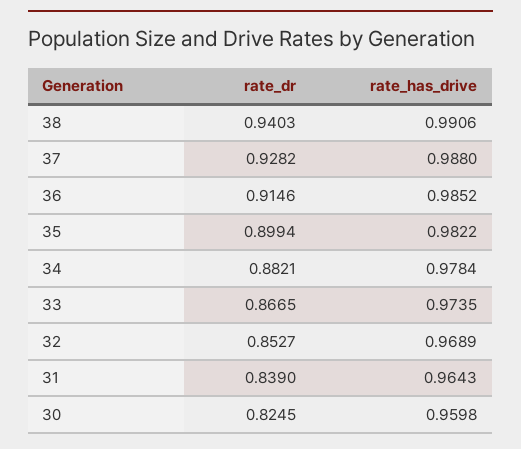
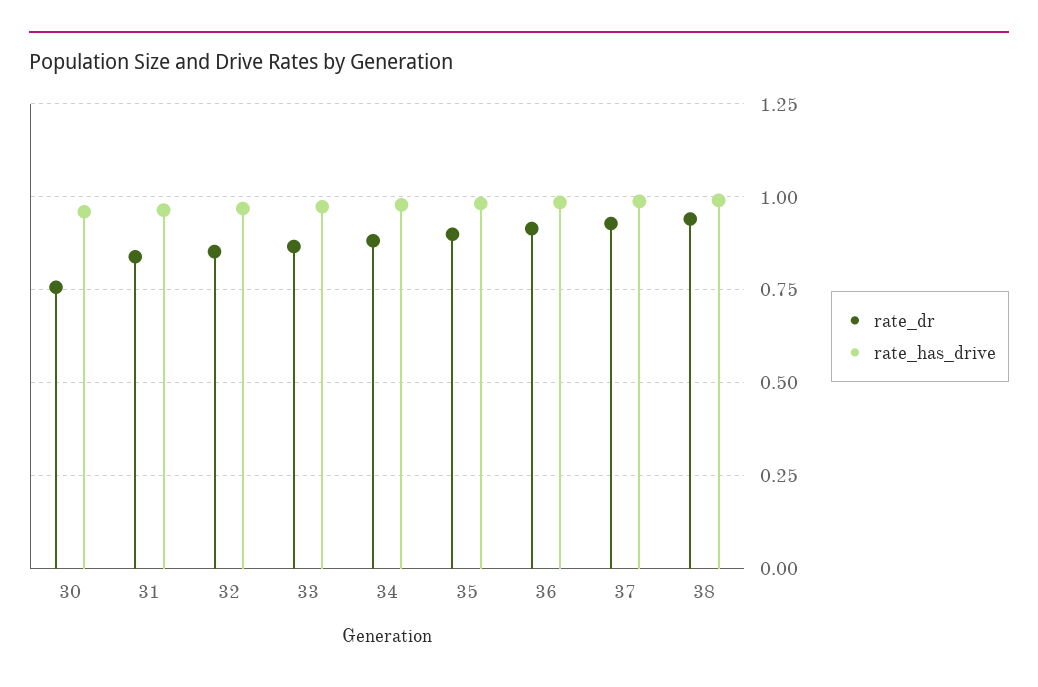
rate_dr, 30: 0.8245 -> 0.75

